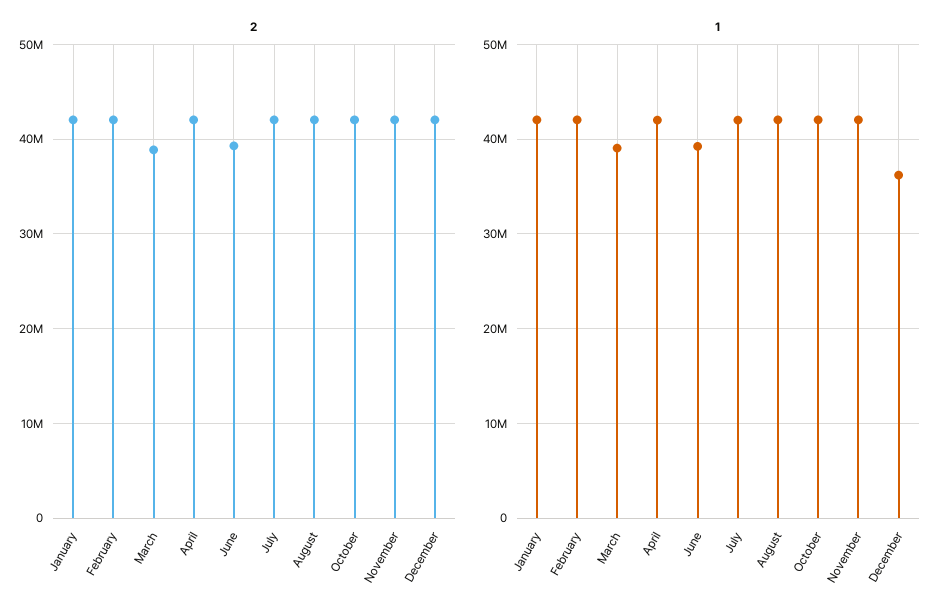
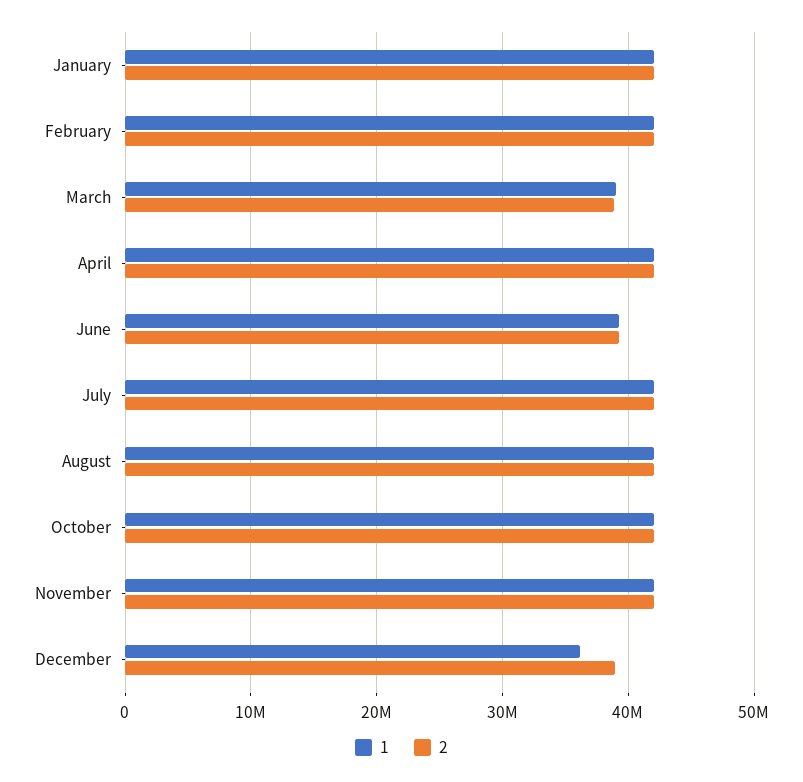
2, December: 42000000 -> 39000000

